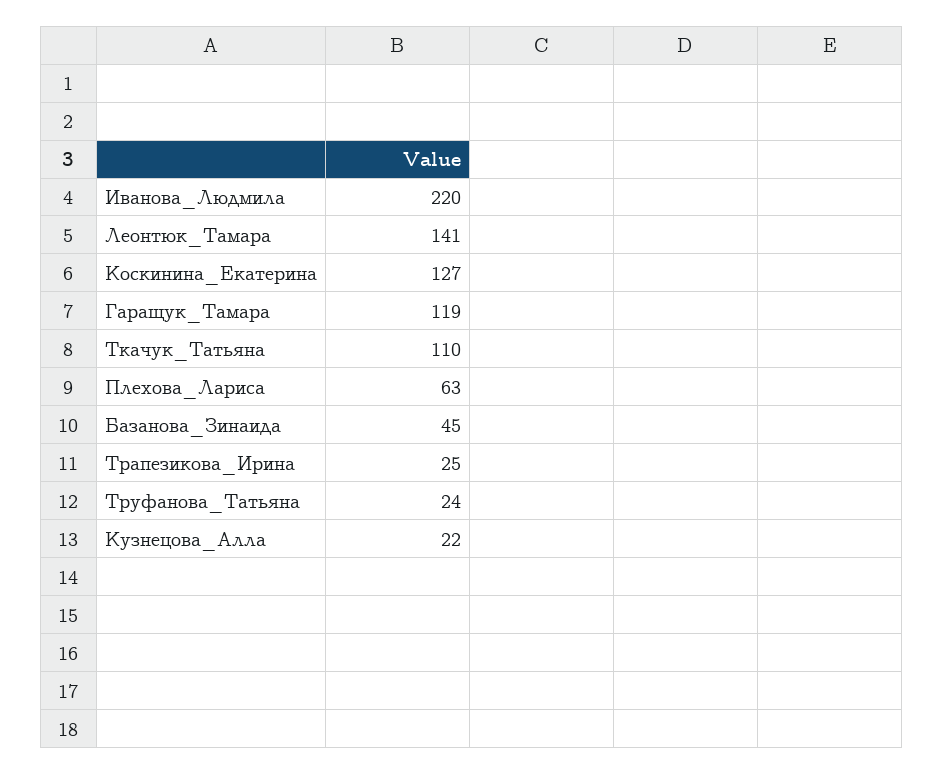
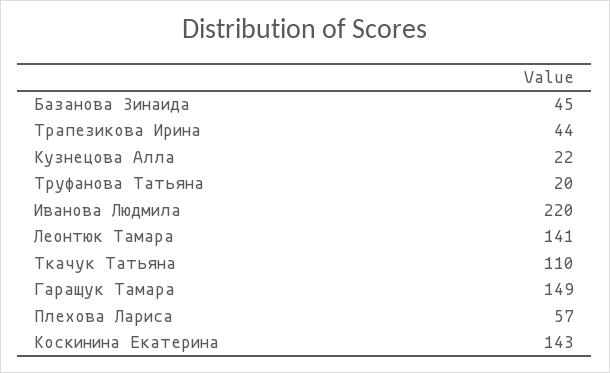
Коскинина_Екатерина: 127 -> 143
Гаращук_Тамара: 119 -> 149
Плехова_Лариса: 63 -> 57
Трапезикова_Ирина: 25 -> 44
Труфанова_Татьяна: 24 -> 20

